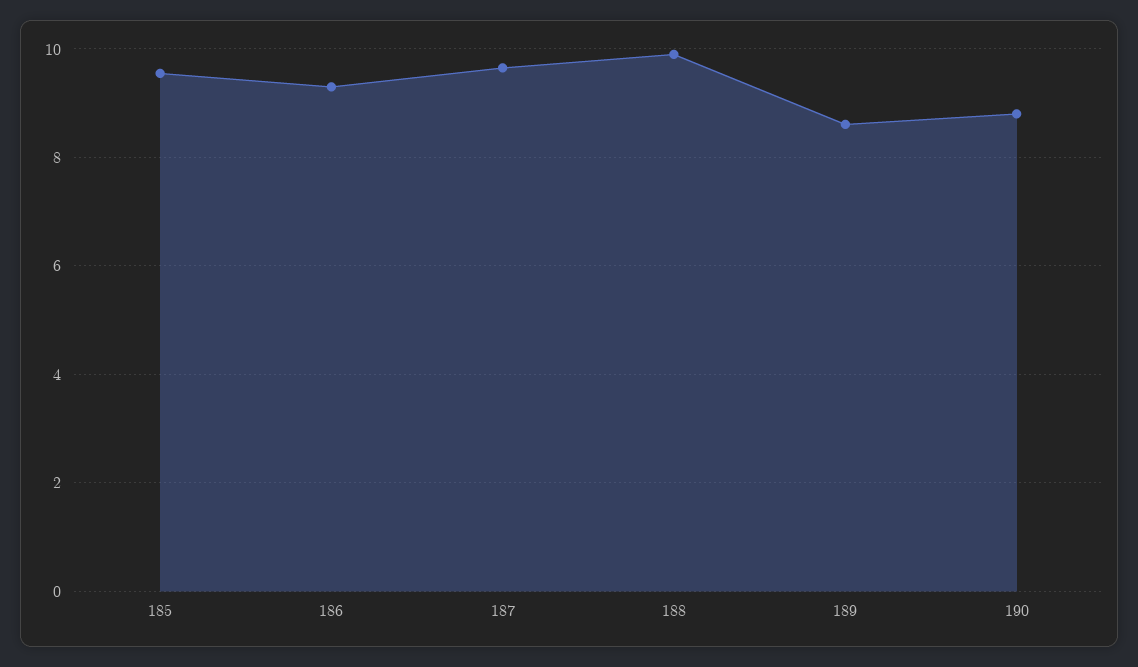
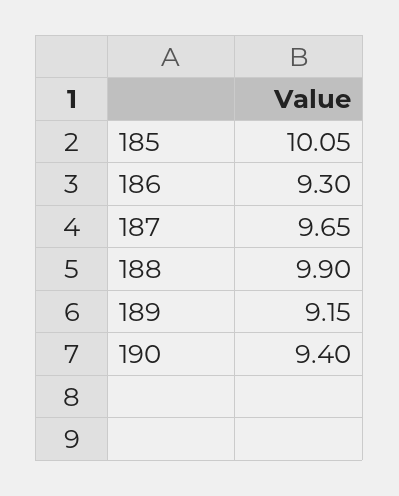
185: 9.6 -> 10.05
189: 8.6 -> 9.15
190: 8.8 -> 9.4

